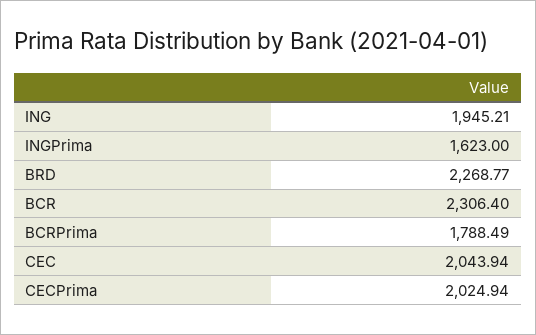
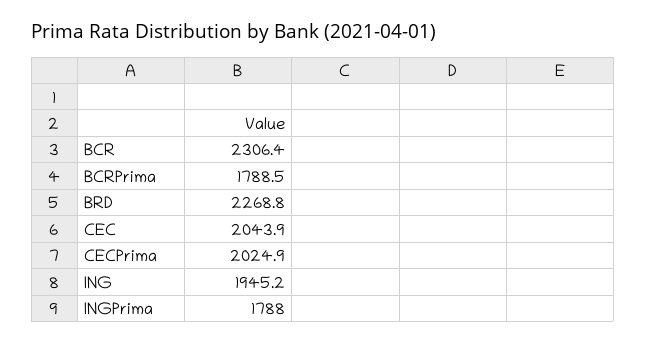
INGPrima: 1623 -> 1788

